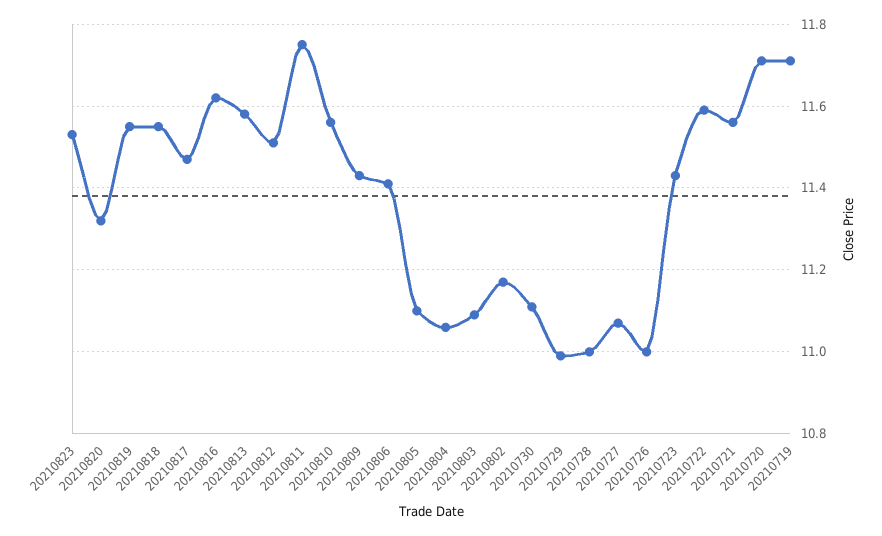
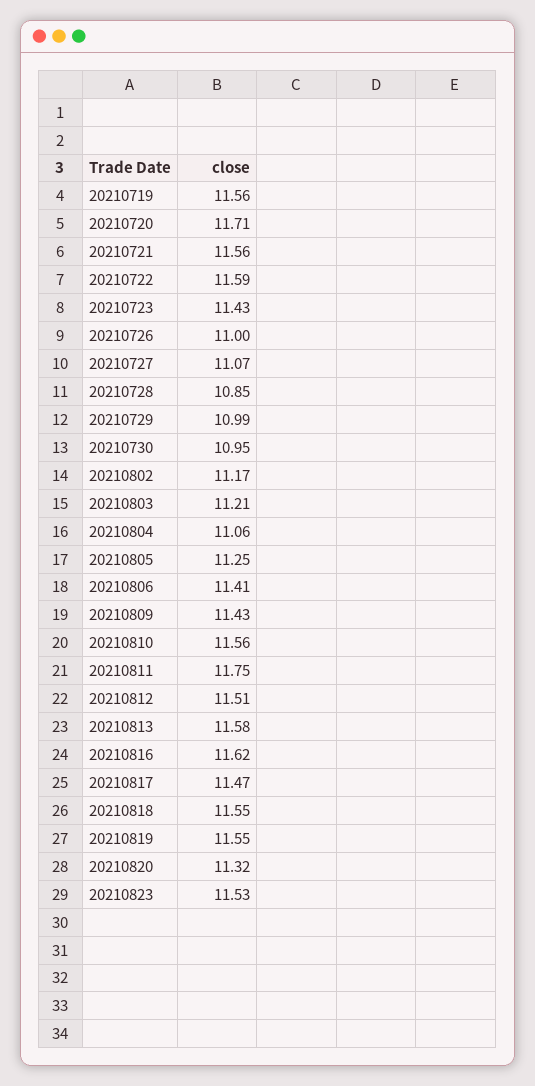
20210805: 11.1 -> 11.25
20210803: 11.1 -> 11.21
20210730: 11.1 -> 10.95
20210728: 11 -> 10.85
20210719: 11.7 -> 11.56

